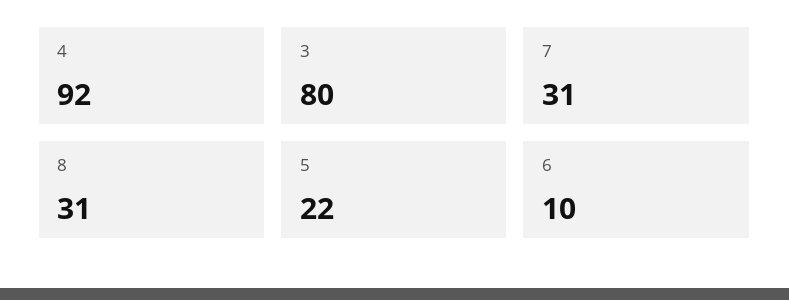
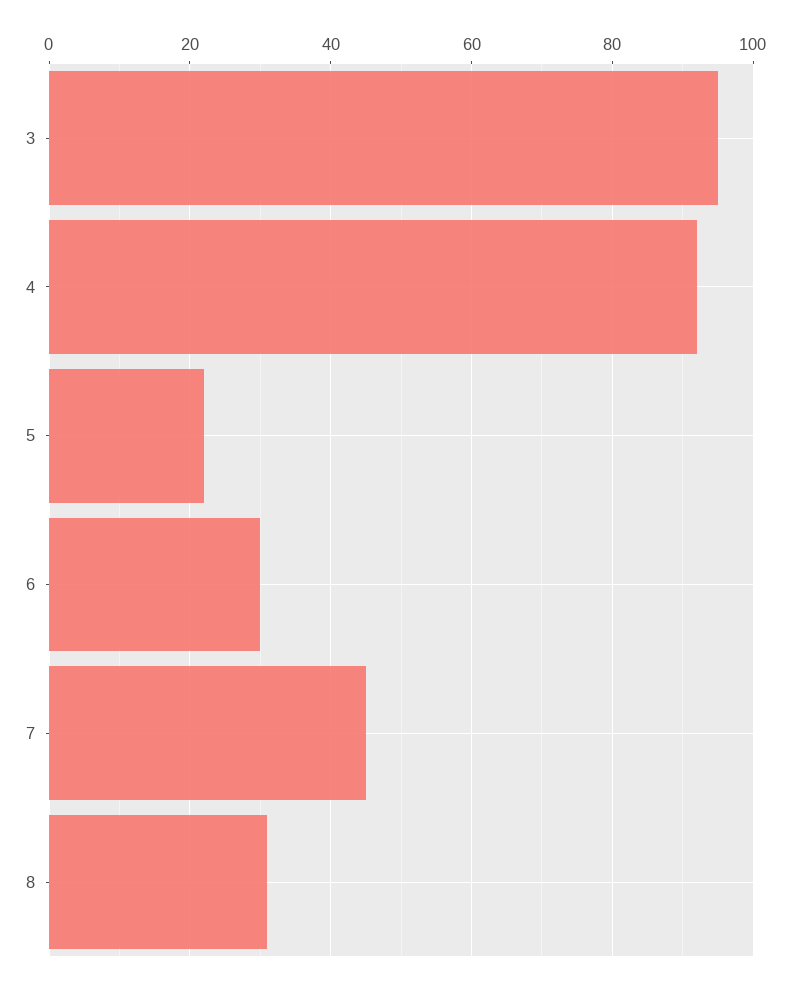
3: 80 -> 95
7: 31 -> 45
6: 10 -> 30

